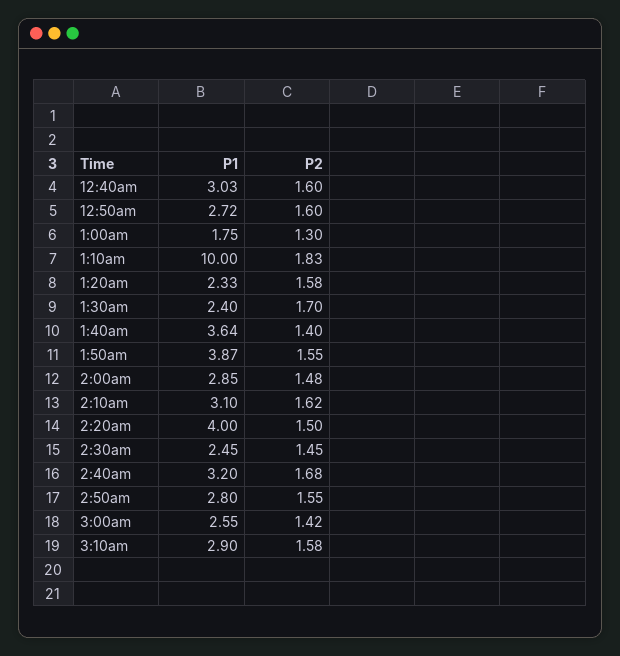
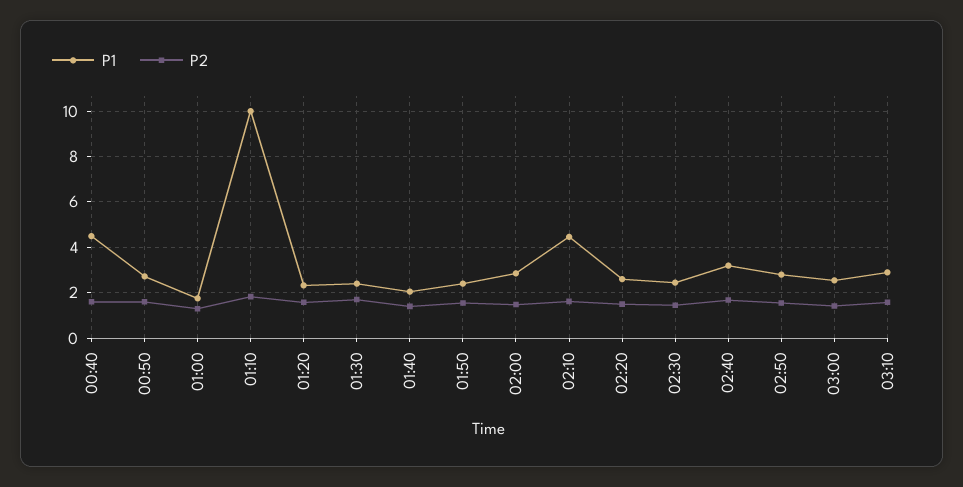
P1, 12:40am: 3.03 -> 4.5
P1, 1:40am: 3.64 -> 2
P1, 1:50am: 3.87 -> 2.5
P1, 2:10am: 3.1 -> 4.5
P1, 2:20am: 4 -> 2.5

